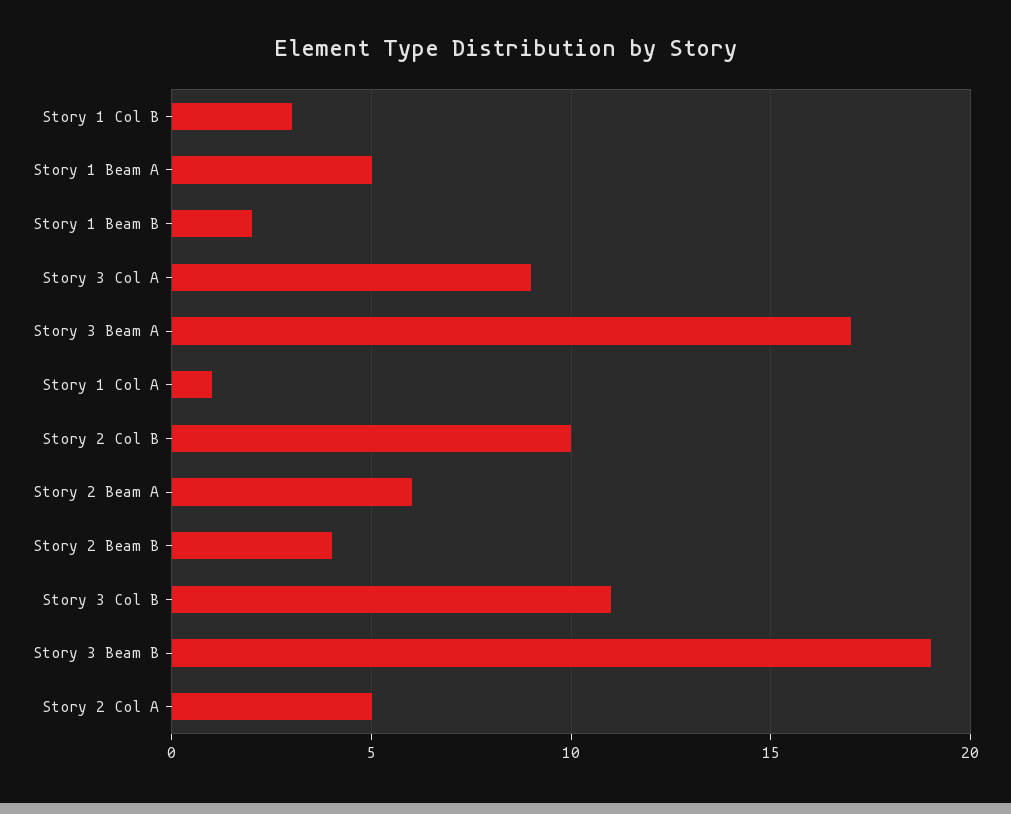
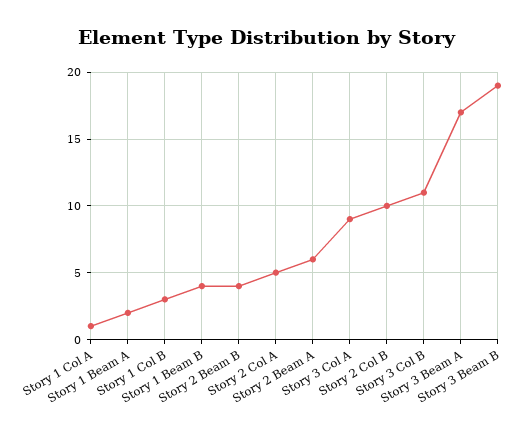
Story 1 Beam A: 5 -> 2
Story 1 Beam B: 2 -> 4

